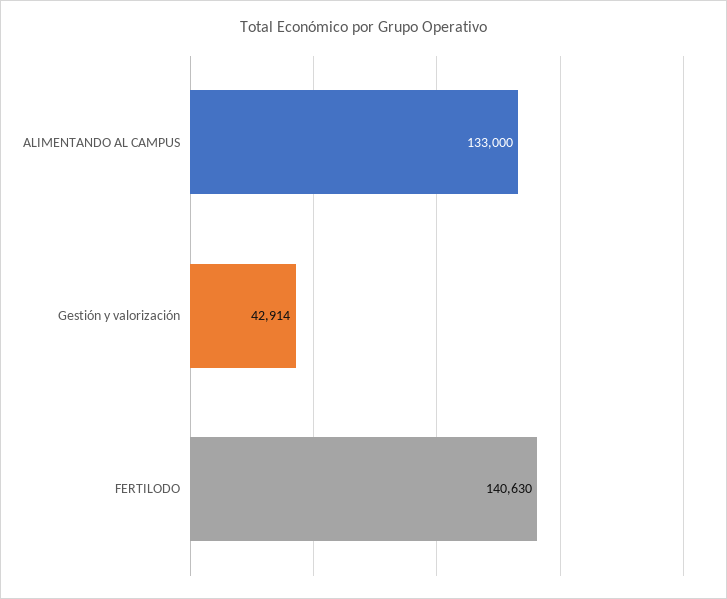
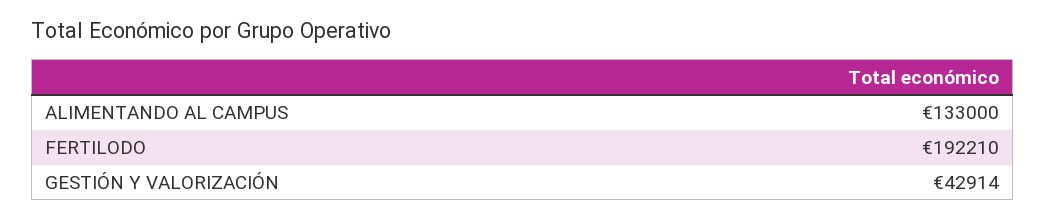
FERTILODO: 140630 -> 192210

